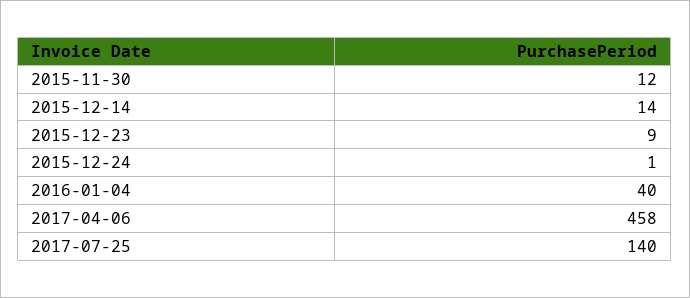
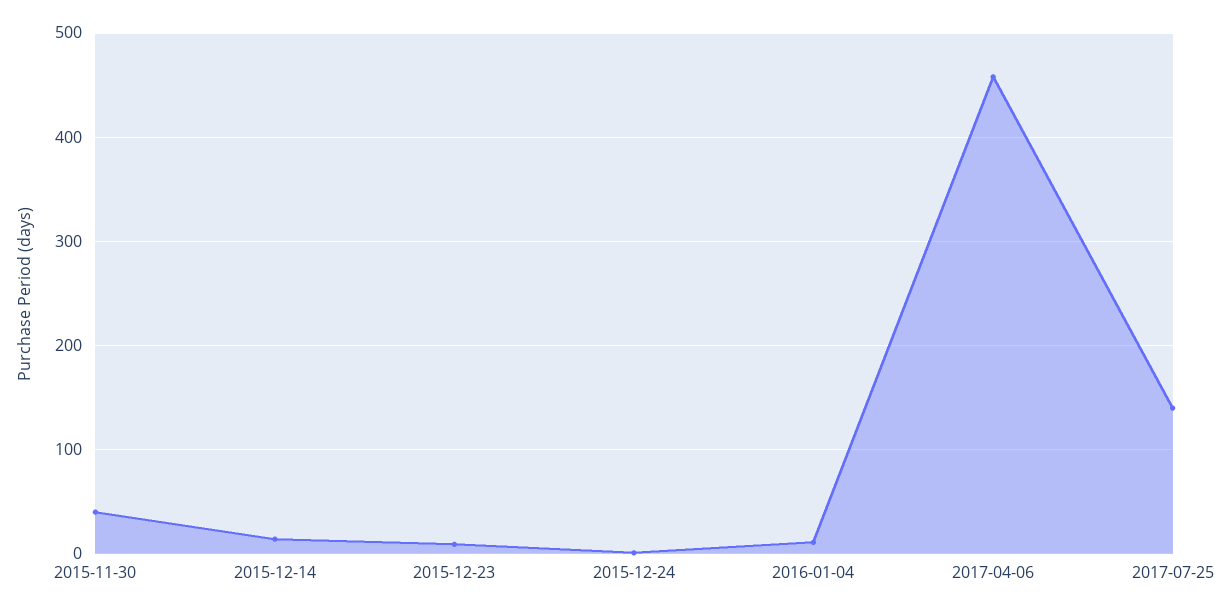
2015-11-30: 12 -> 40
2016-01-04: 40 -> 10

